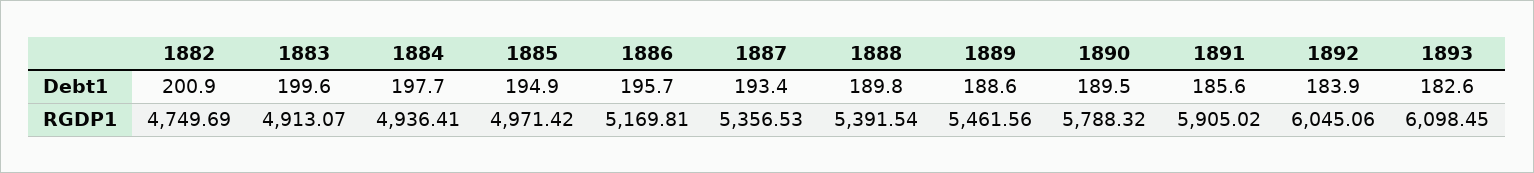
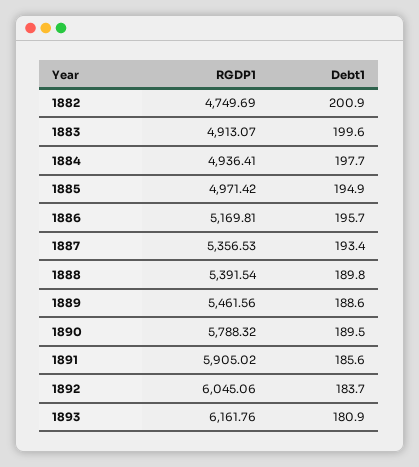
1892, Debt1: 183.9 -> 183.7
1893, Debt1: 182.6 -> 180.9
1893, RGDP1: 6098.45 -> 6161.76

